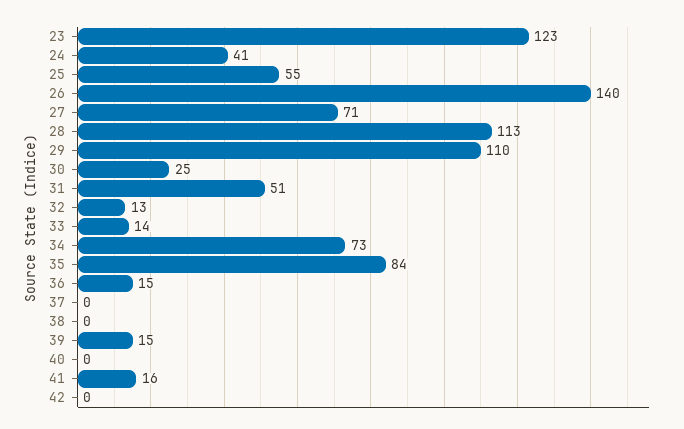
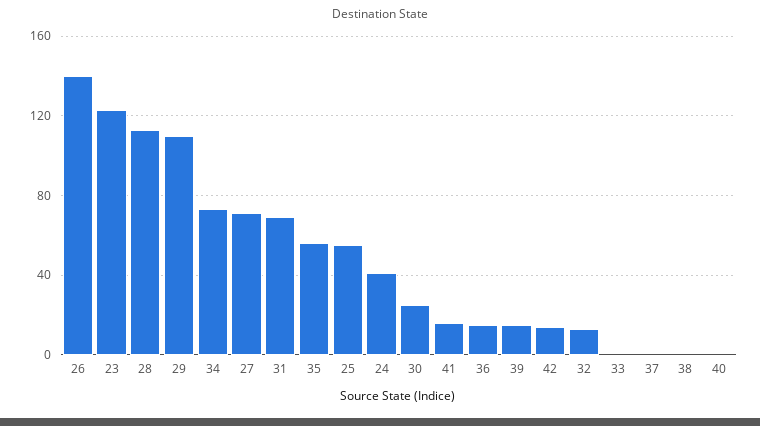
31: 51 -> 70
33: 14 -> 0
35: 84 -> 55
42: 0 -> 15

